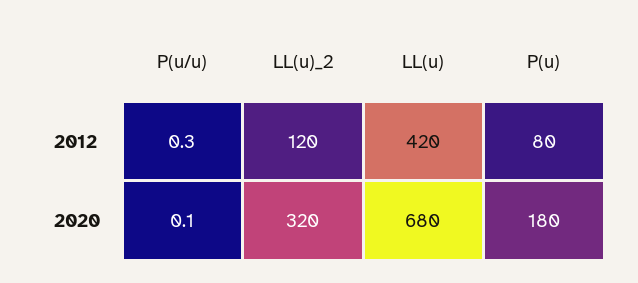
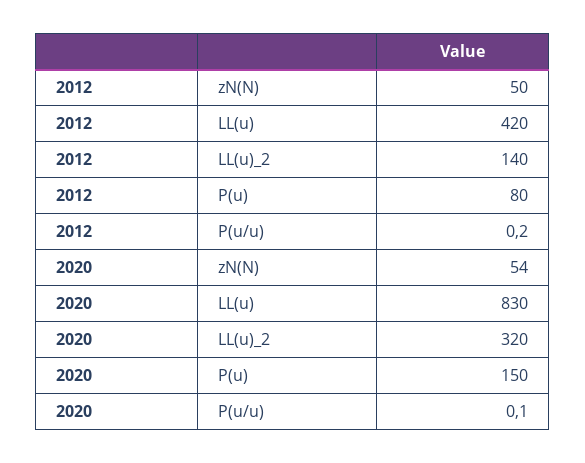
P(u/u), 2012: 0.3 -> 0.2
LL(u)_2, 2012: 120 -> 140
LL(u), 2020: 680 -> 830
P(u), 2020: 180 -> 150
zN(N), 2012: none -> 50
zN(N), 2020: none -> 54

